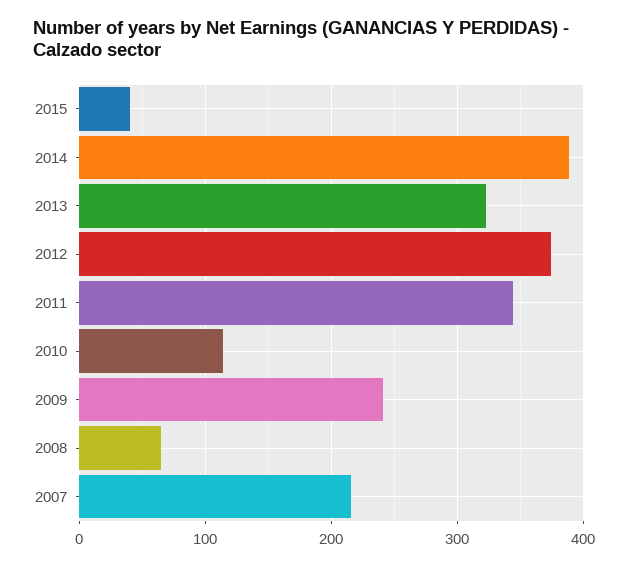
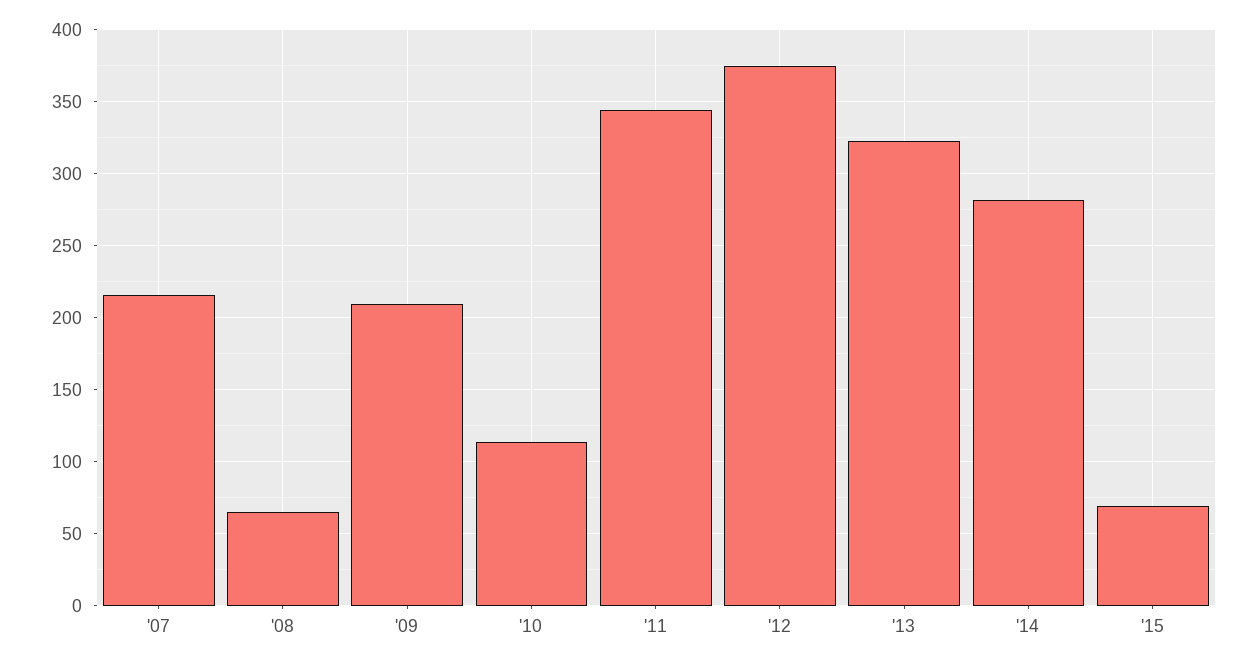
2015: 40 -> 70
2014: 390 -> 280
2009: 240 -> 210

